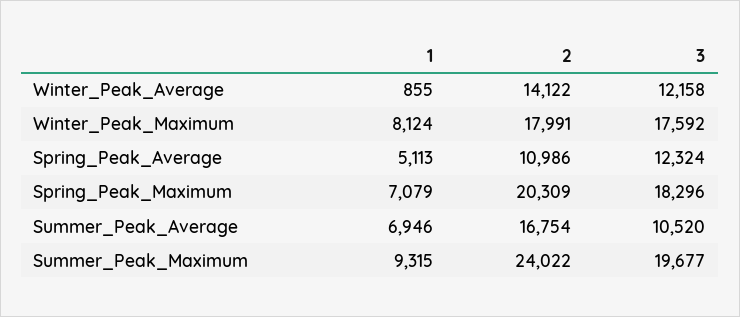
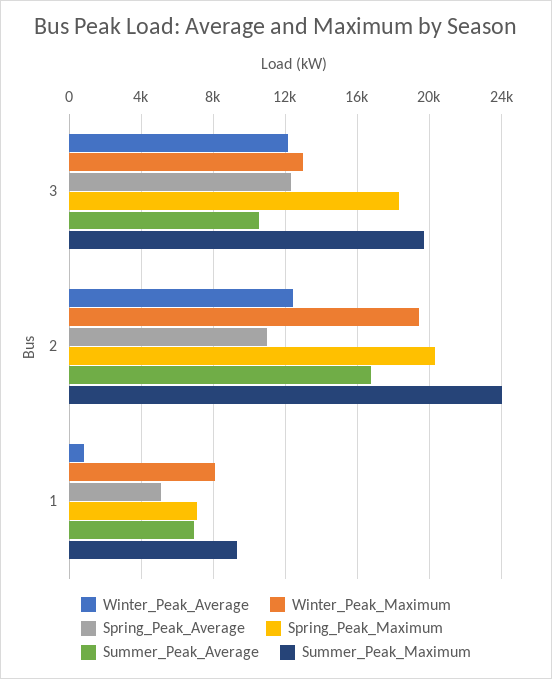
Winter_Peak_Average, 2: 14122 -> 12500
Winter_Peak_Maximum, 2: 17991 -> 19500
Winter_Peak_Maximum, 3: 17592 -> 13000

